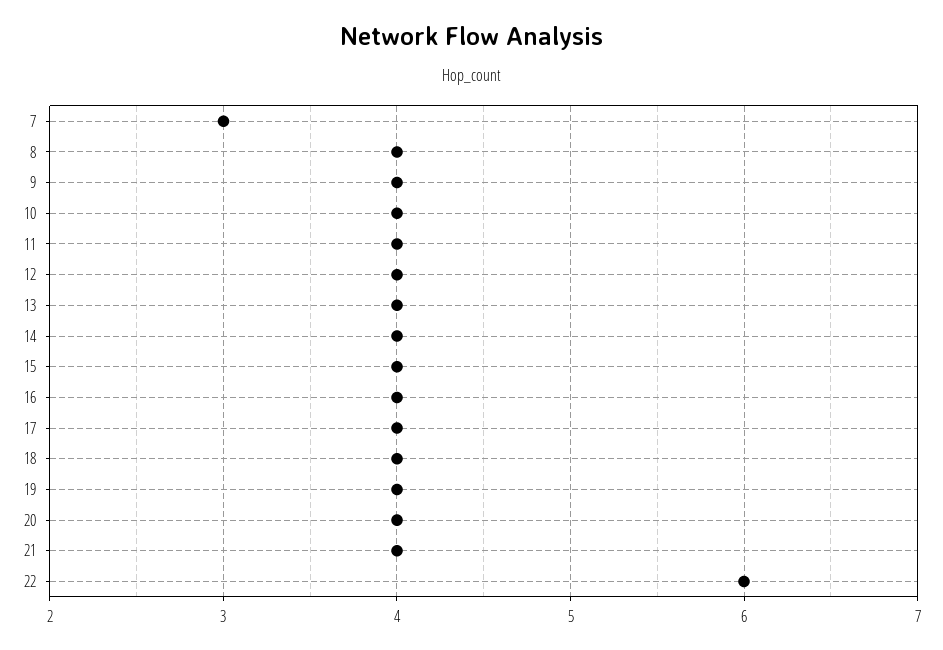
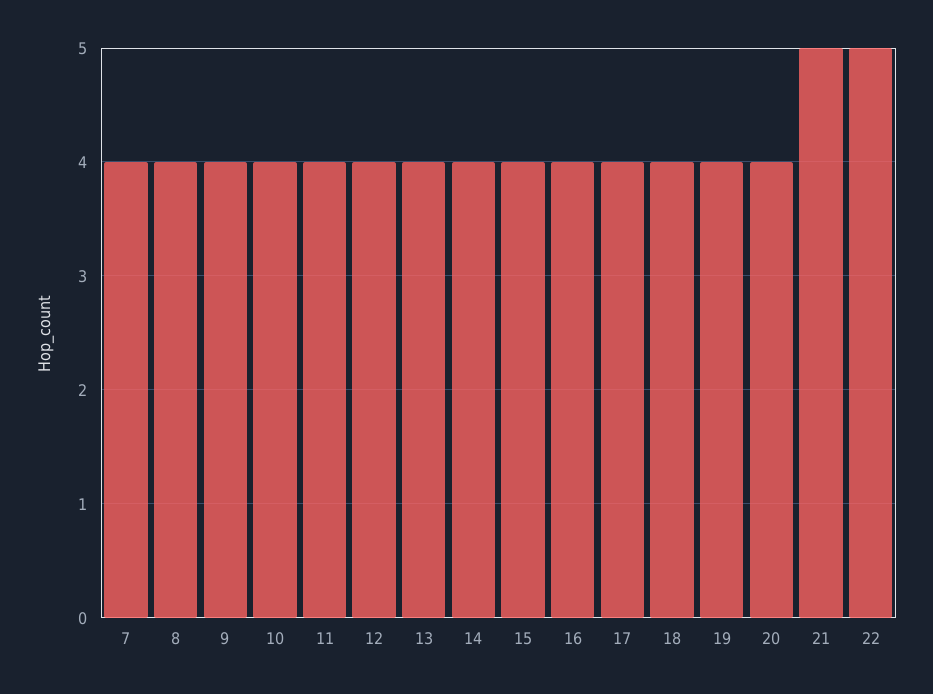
7: 3 -> 4
21: 4 -> 5
22: 6 -> 5

